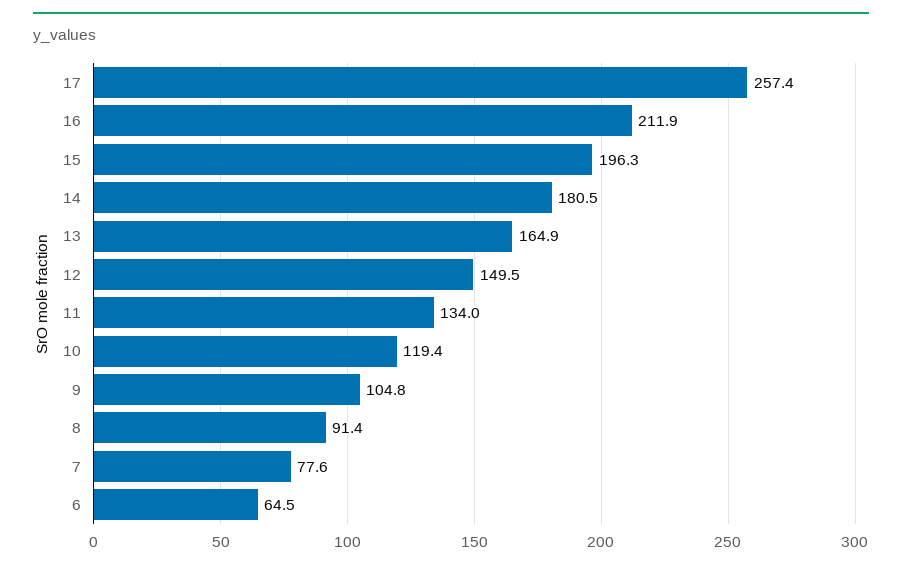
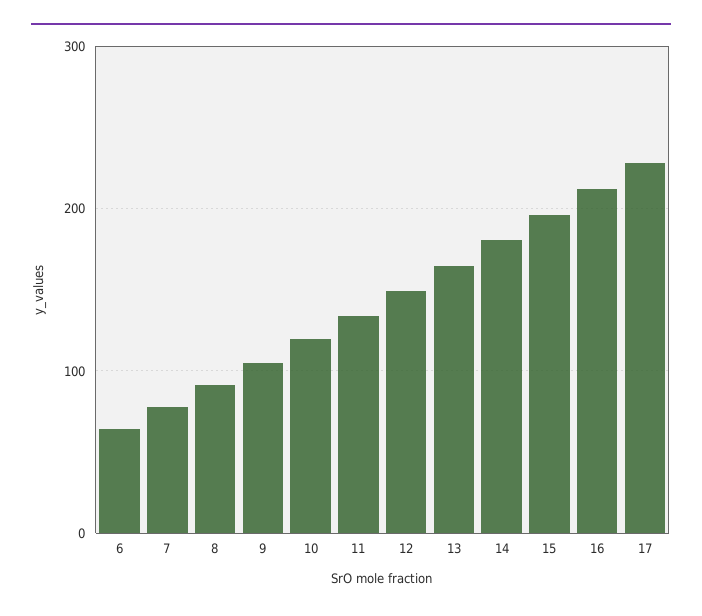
17: 257.4 -> 230

